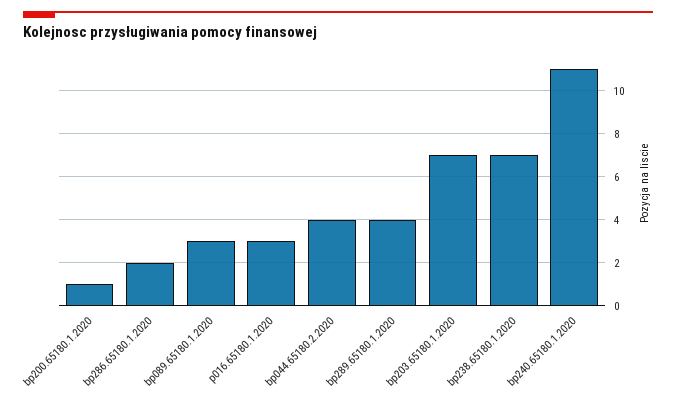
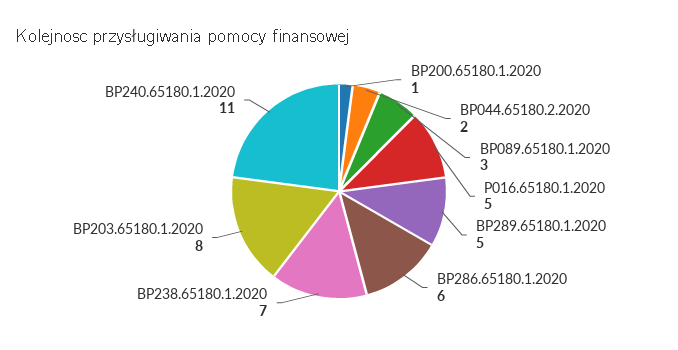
bp286.65180.1.2020: 2 -> 6
p016.65180.1.2020: 3 -> 5
bp044.65180.2.2020: 4 -> 2
bp289.65180.1.2020: 4 -> 5
bp203.65180.1.2020: 7 -> 8

